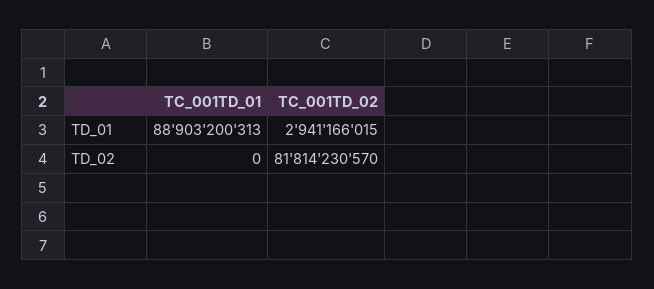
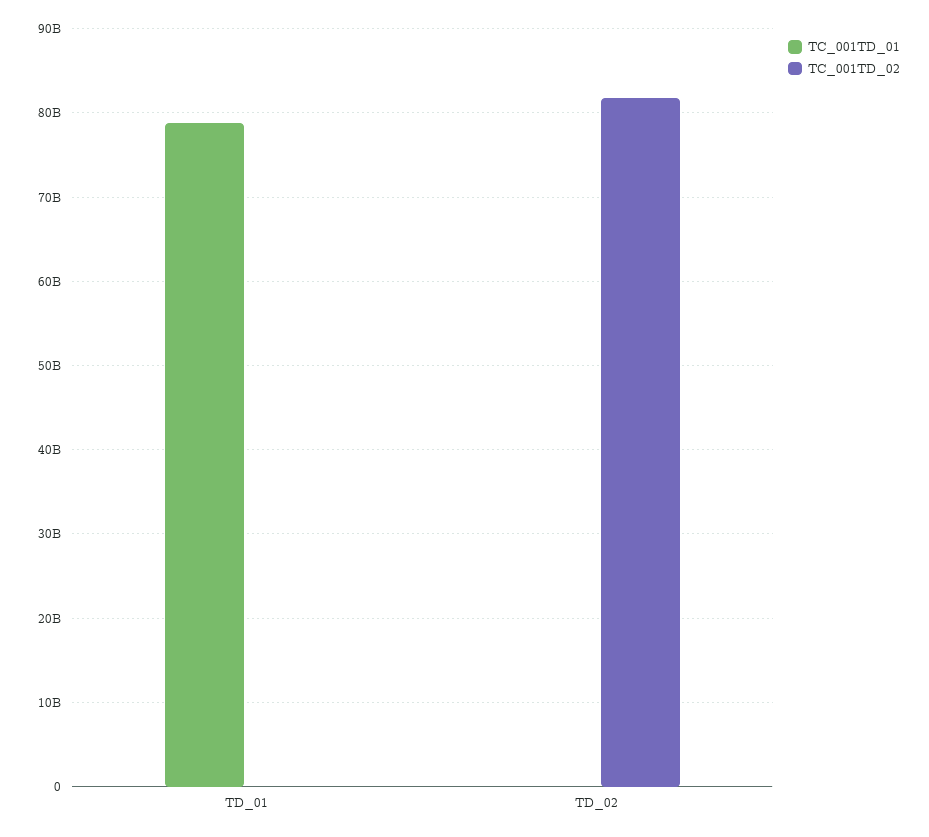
TC_001TD_01, TD_01: 88903200313 -> 79000000000
TC_001TD_02, TD_01: 2941166015 -> 0

